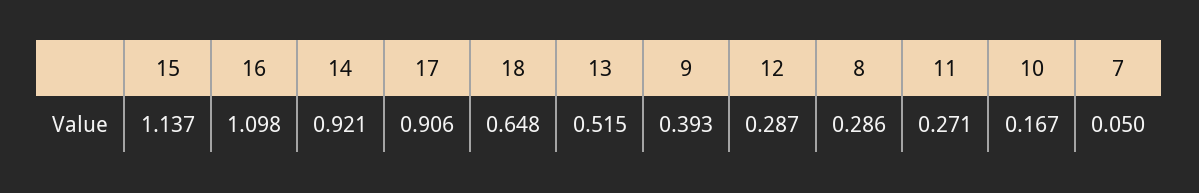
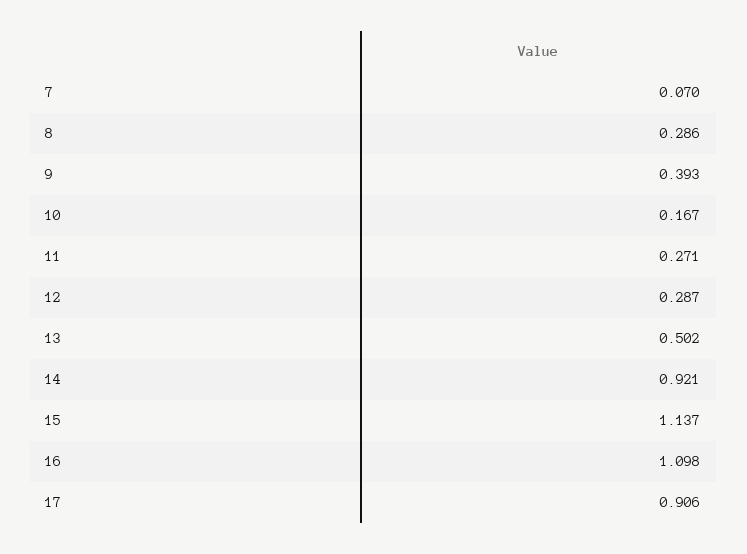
18: 0.648 -> none
13: 0.515 -> 0.502
7: 0.05 -> 0.07

